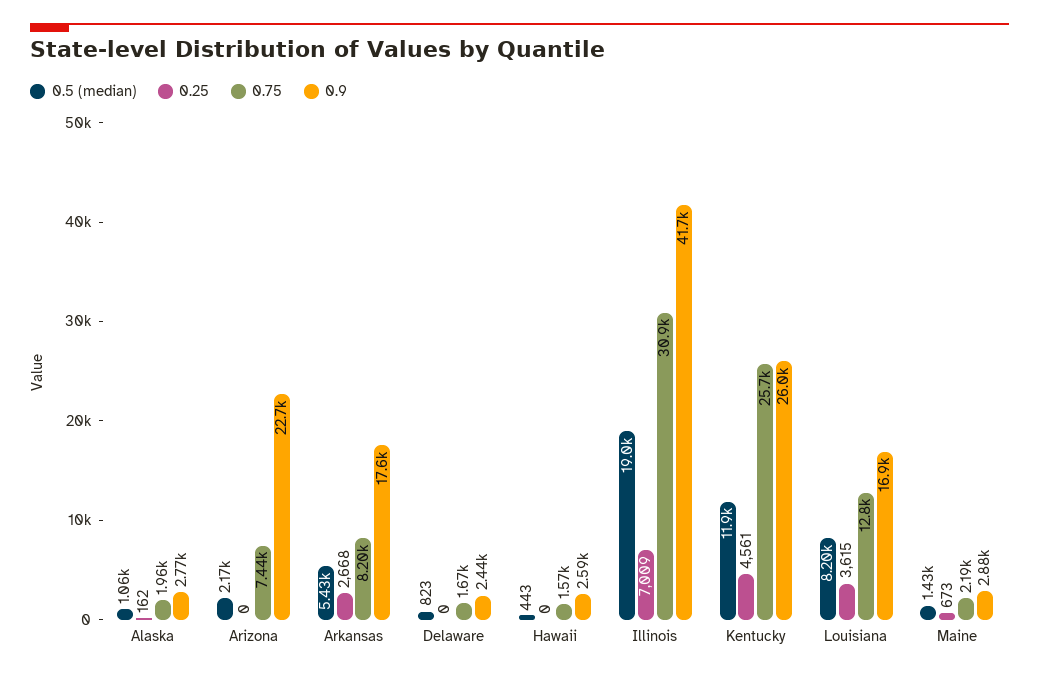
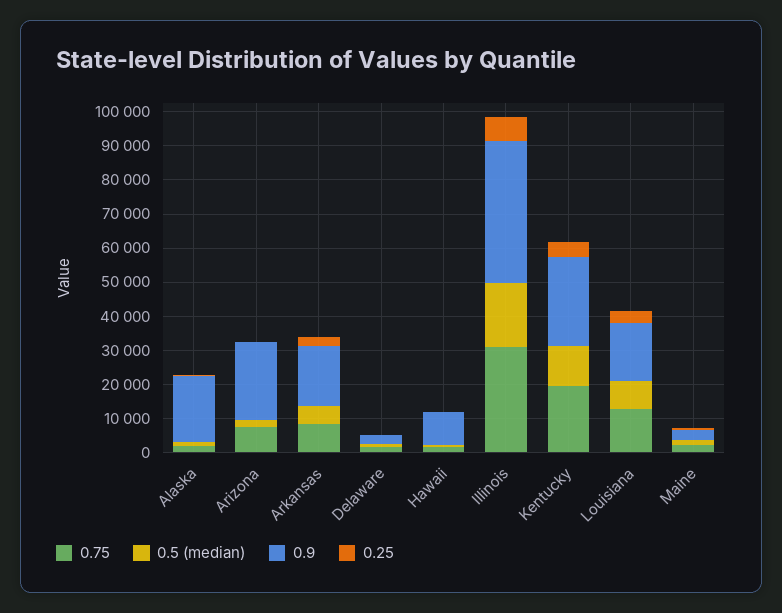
0.9, Alaska: 2770 -> 20000
0.9, Hawaii: 2590 -> 10000
0.75, Kentucky: 25700 -> 20000

